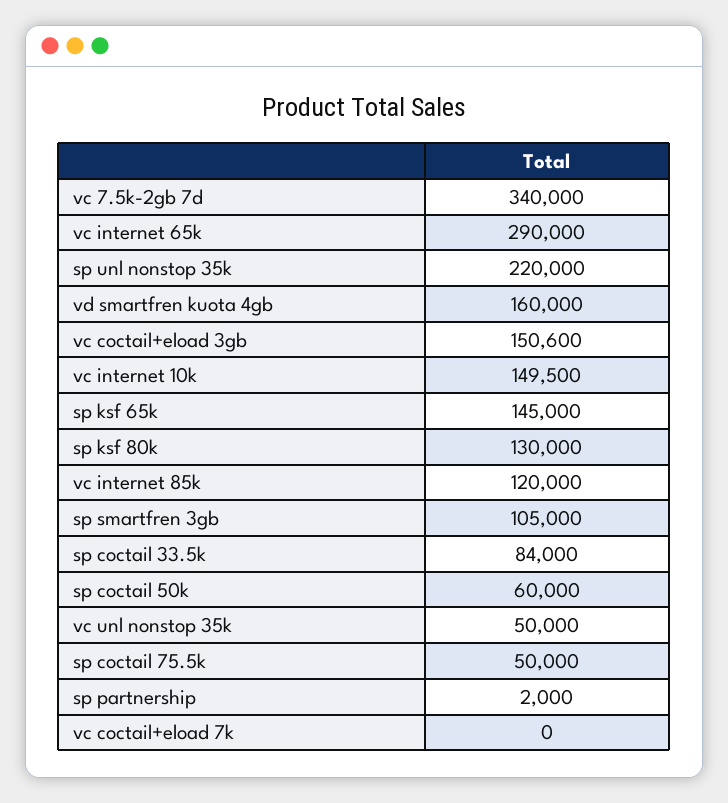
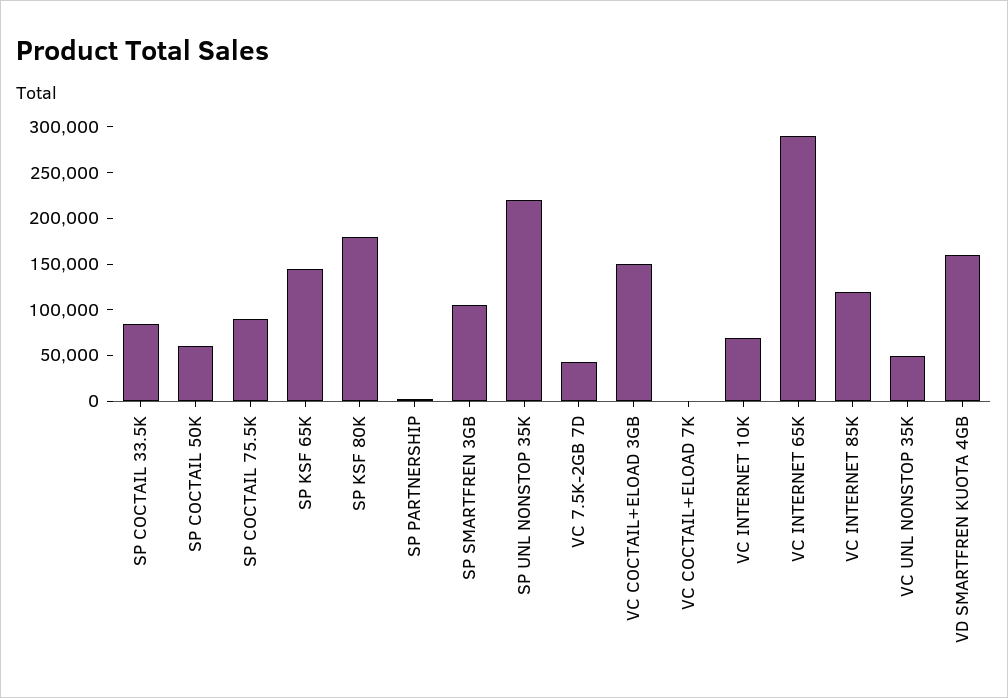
vc 7.5k-2gb 7d: 340000 -> 40000
vc internet 10k: 149500 -> 70000
sp ksf 80k: 130000 -> 180000
sp coctail 75.5k: 50000 -> 90000

